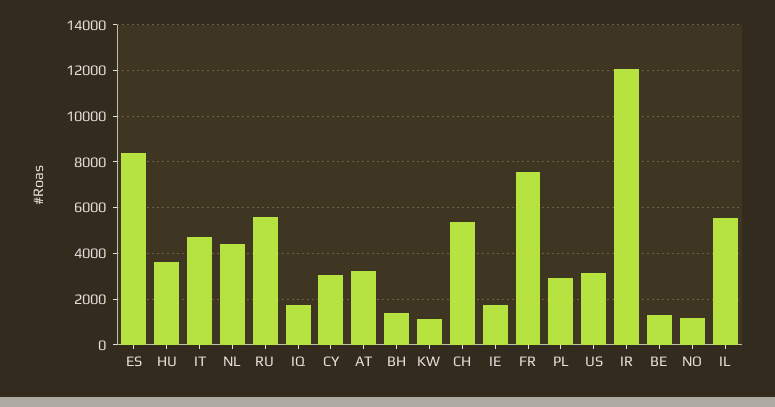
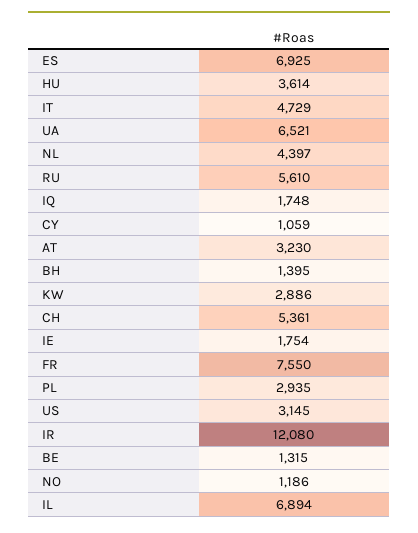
ES: 8500 -> 6925
CY: 3000 -> 1059
KW: 1000 -> 2886
IL: 5500 -> 6894
UA: none -> 6521

